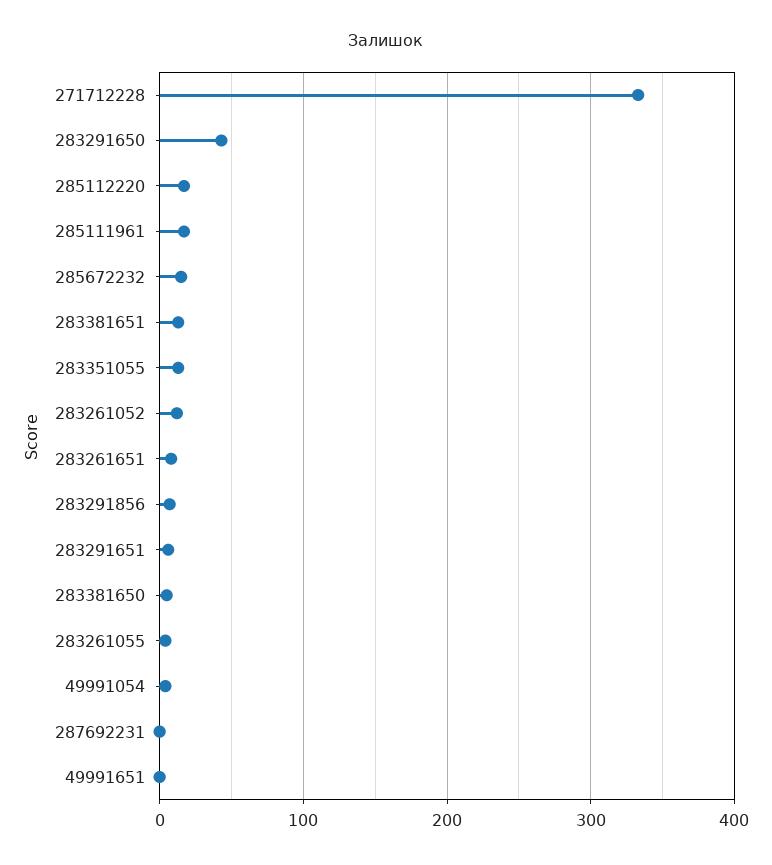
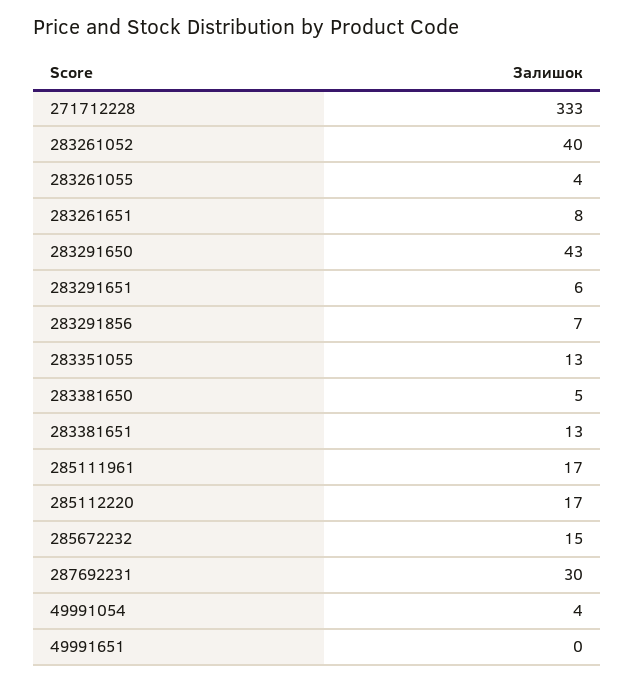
283261052: 10 -> 40
287692231: 0 -> 30

